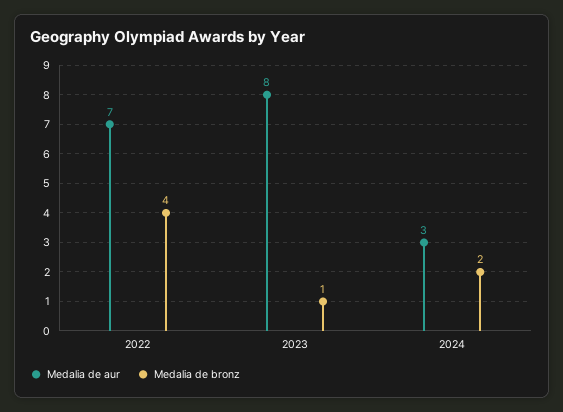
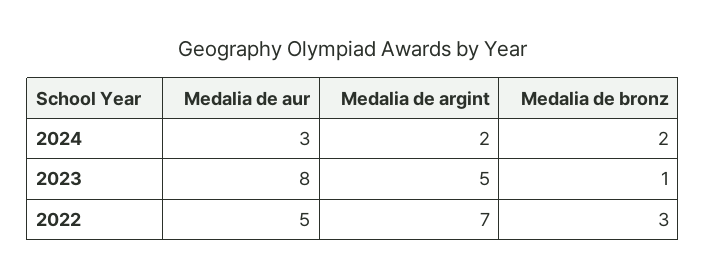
Medalia de aur, 2022: 7 -> 5
Medalia de bronz, 2022: 4 -> 3
Medalia de argint, 2024: none -> 2
Medalia de argint, 2023: none -> 5
Medalia de argint, 2022: none -> 7

